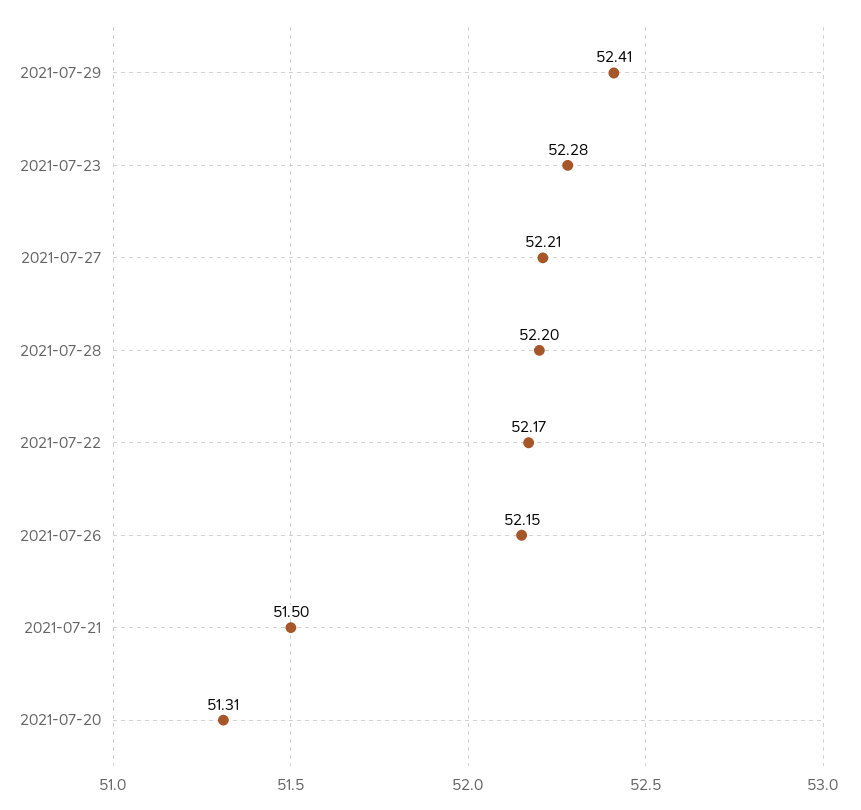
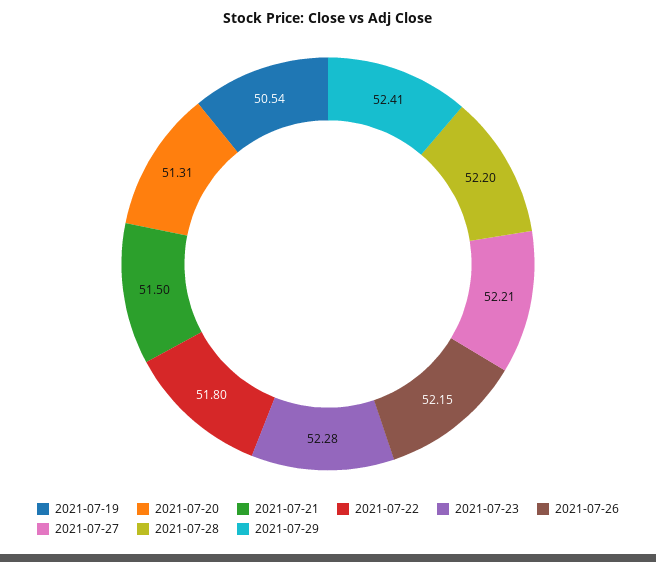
2021-07-22: 52.17 -> 51.8
2021-07-19: none -> 50.54

